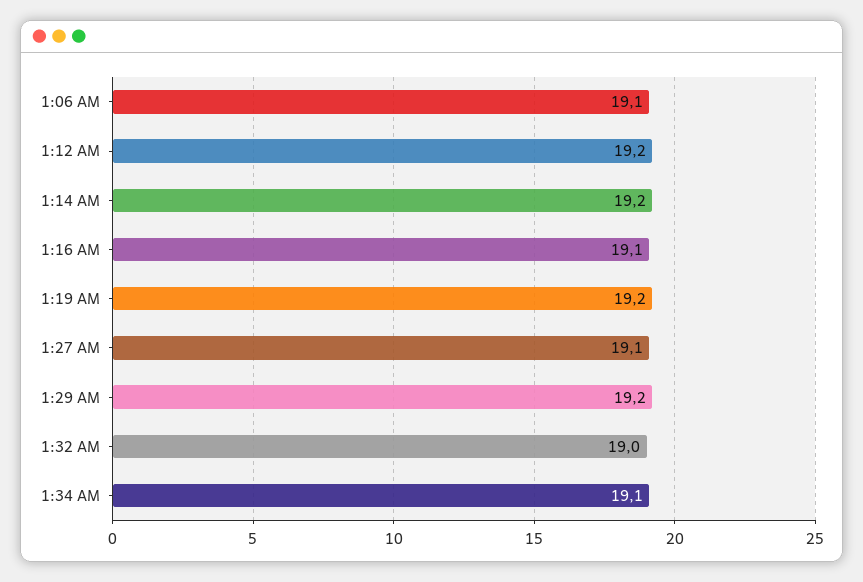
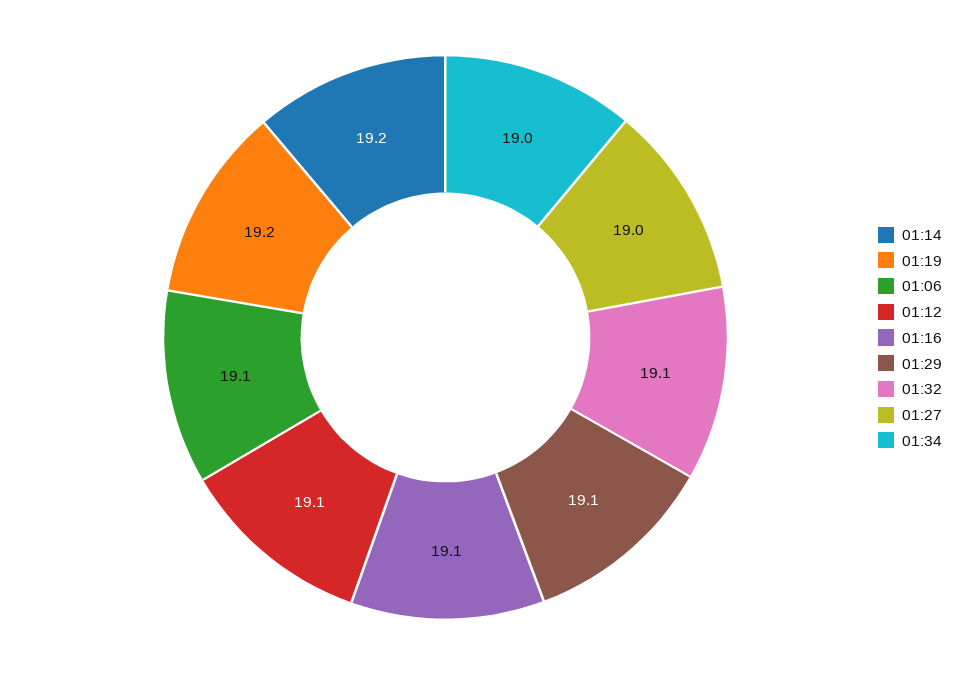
1:12 AM: 19.2 -> 19.1
1:27 AM: 19.1 -> 19
1:29 AM: 19.2 -> 19.1
1:32 AM: 19 -> 19.1
1:34 AM: 19.1 -> 19

